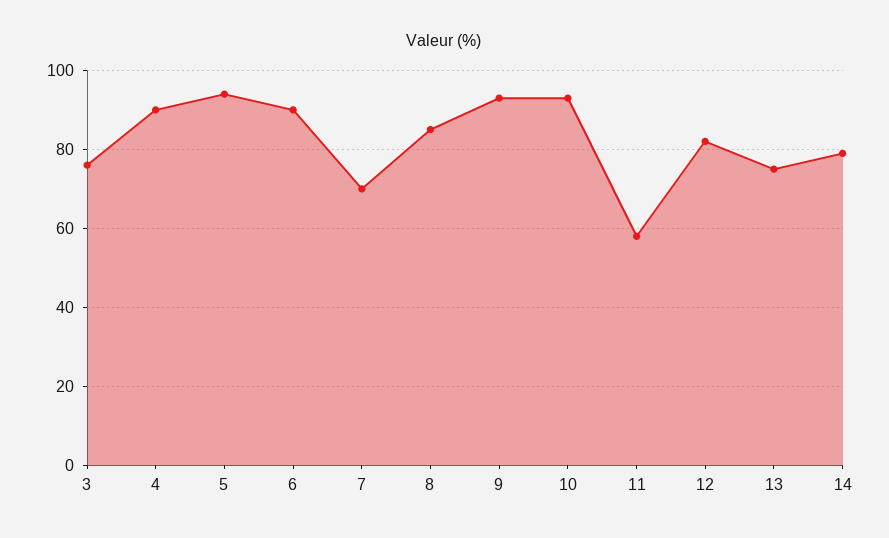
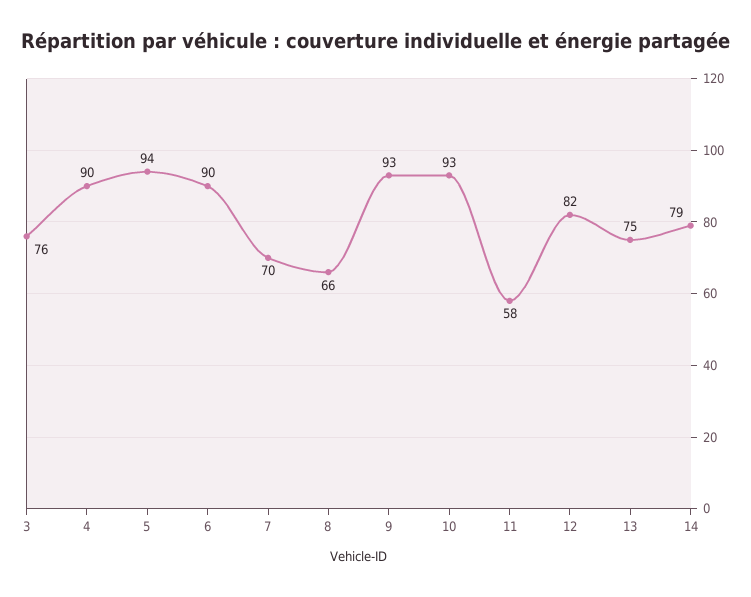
8: 85 -> 66

